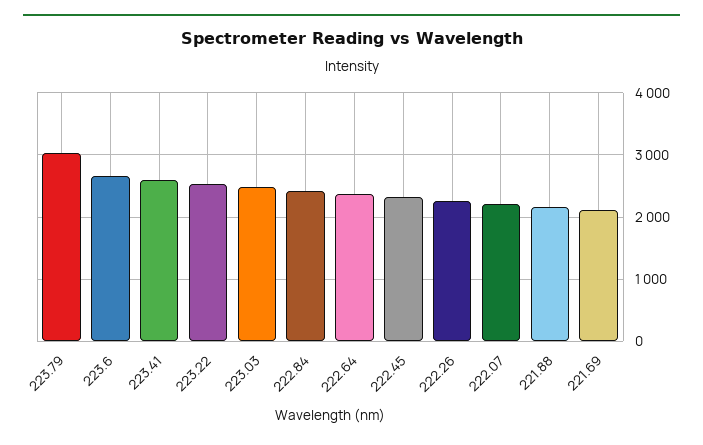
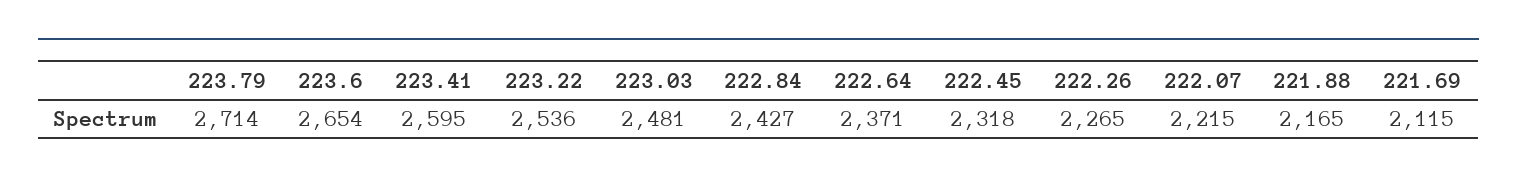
223.79: 3000 -> 2714

